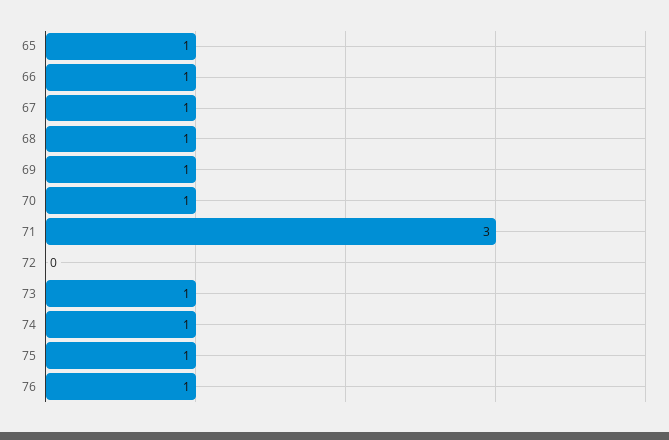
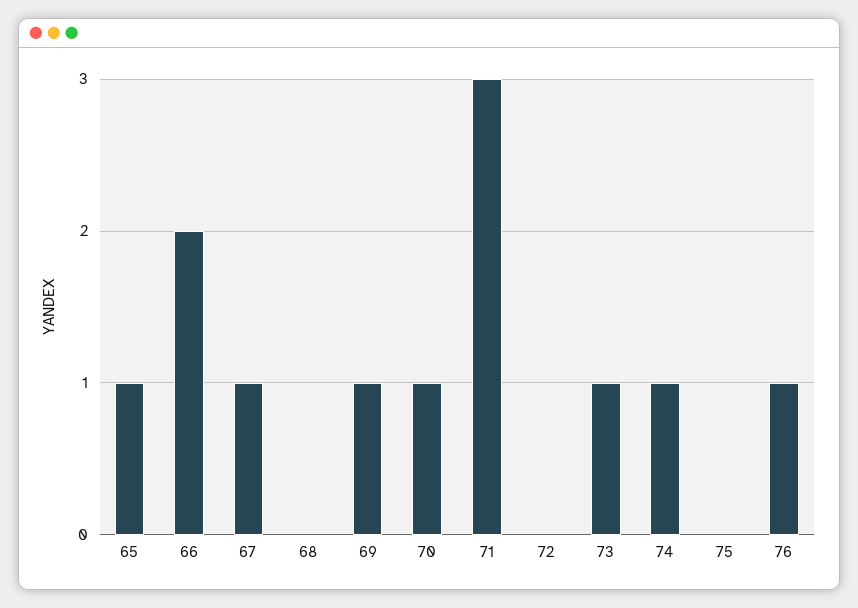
66: 1 -> 2
68: 1 -> 0
75: 1 -> 0

